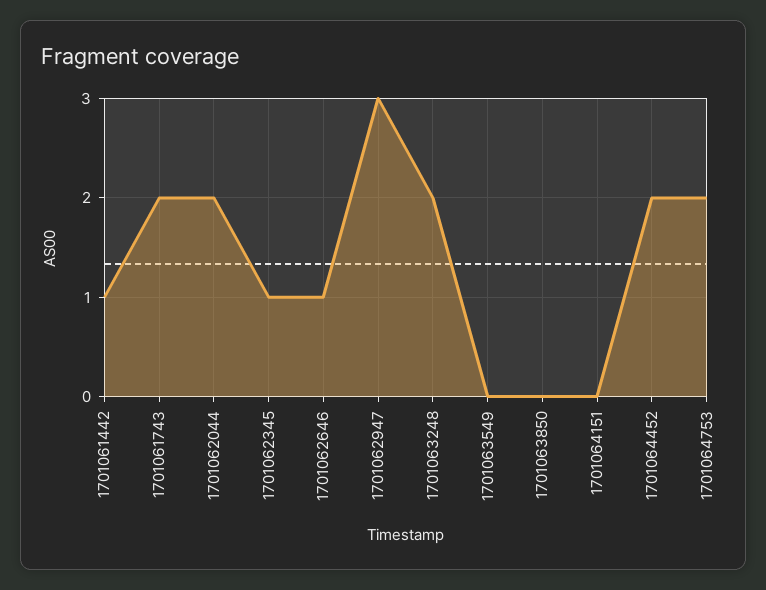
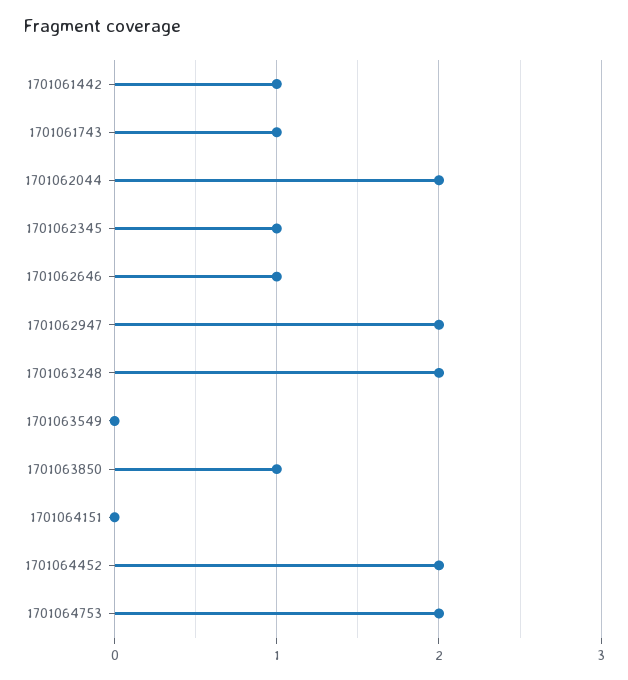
1701061743: 2 -> 1
1701062947: 3 -> 2
1701063850: 0 -> 1

